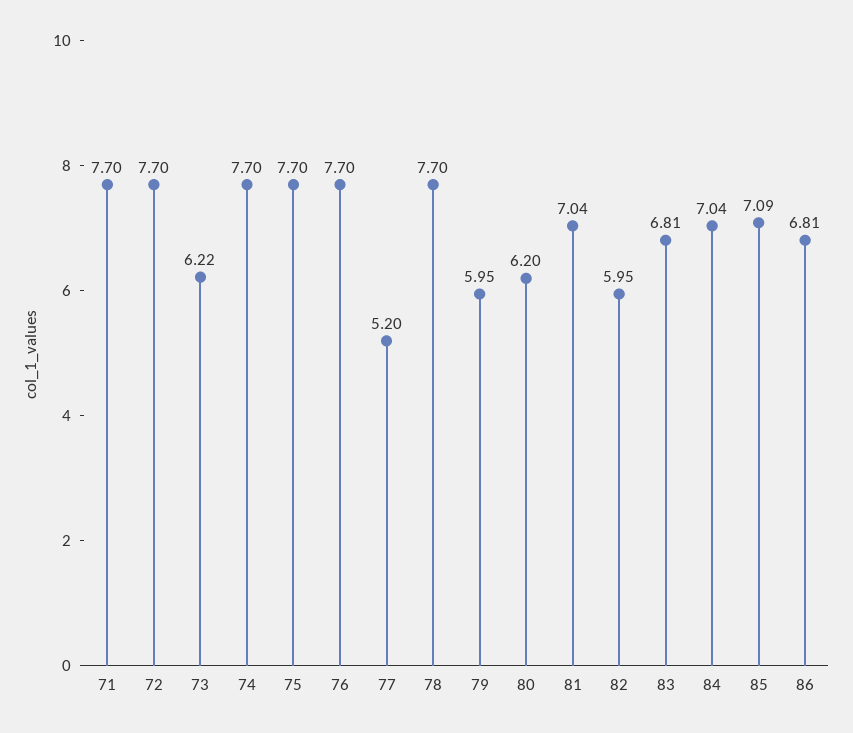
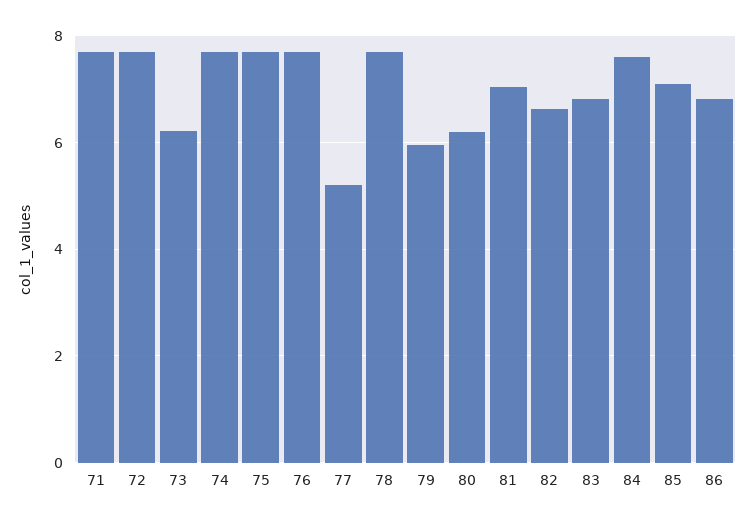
82: 5.95 -> 6.6
84: 7.04 -> 7.6

